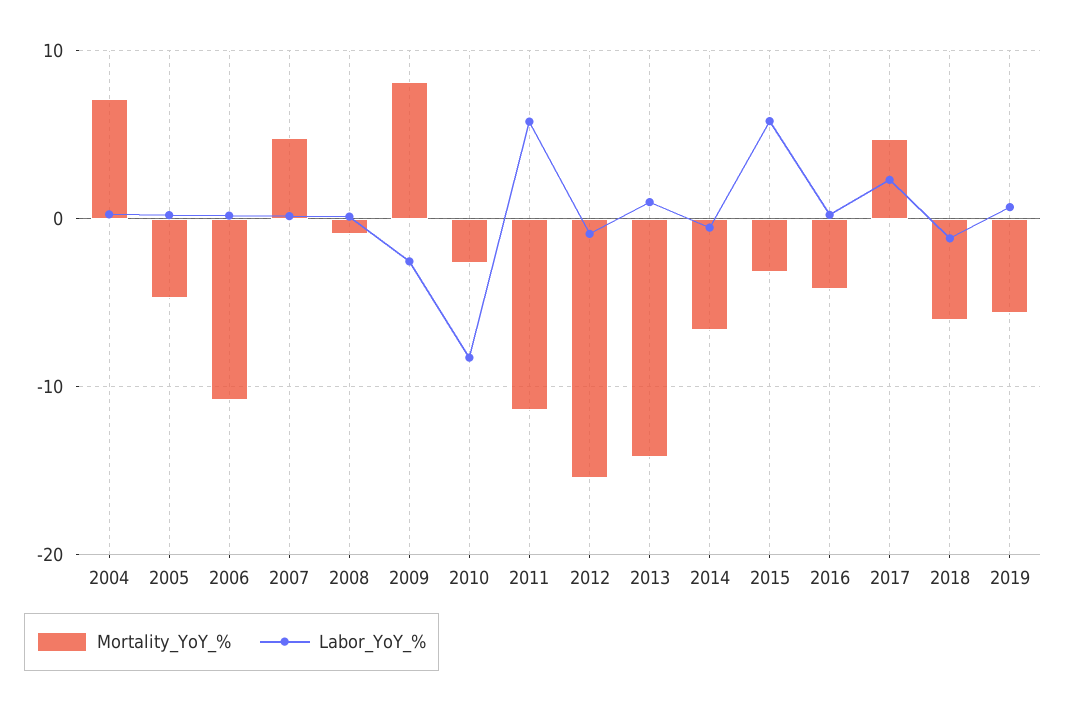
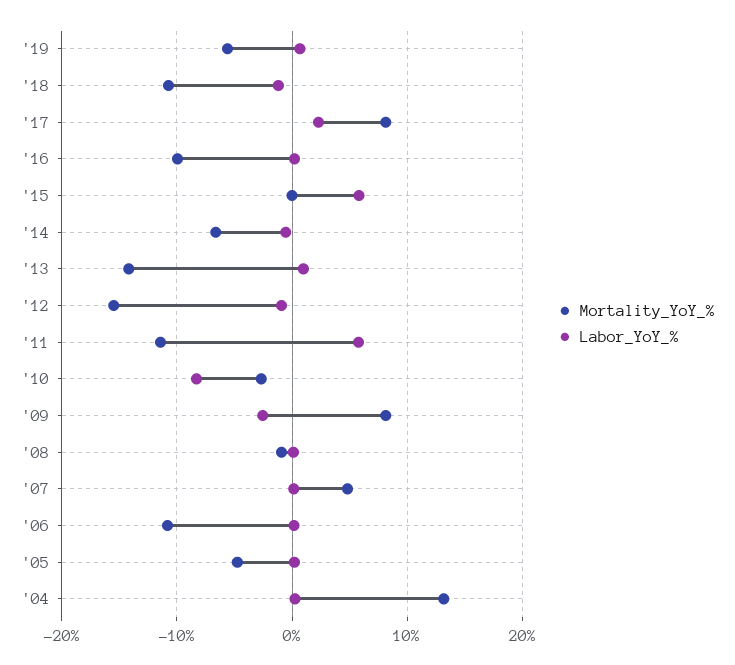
Mortality_YoY_%, 2004: 7 -> 13
Mortality_YoY_%, 2015: -3 -> 0
Mortality_YoY_%, 2016: -4 -> -10
Mortality_YoY_%, 2017: 5 -> 8
Mortality_YoY_%, 2018: -6 -> -11

